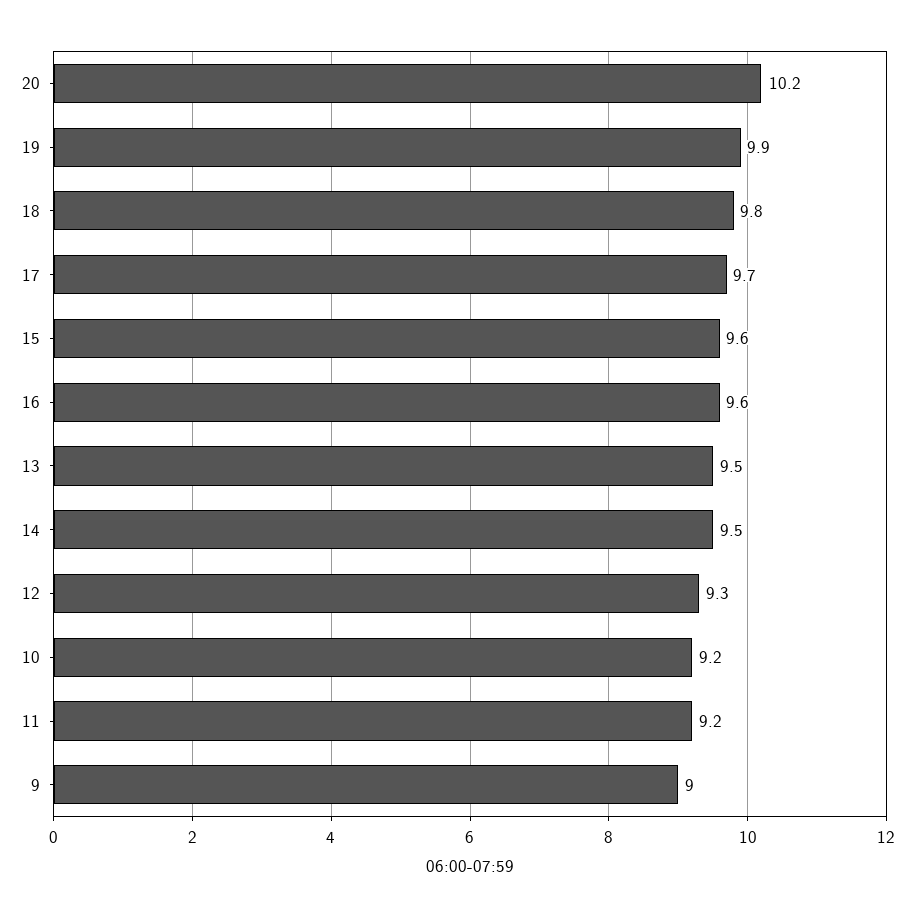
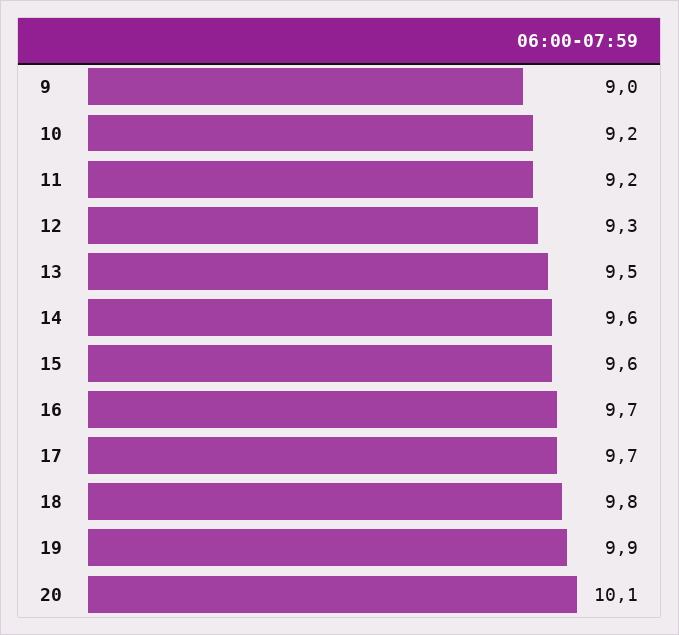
20: 10.2 -> 10.1
16: 9.6 -> 9.7
14: 9.5 -> 9.6

